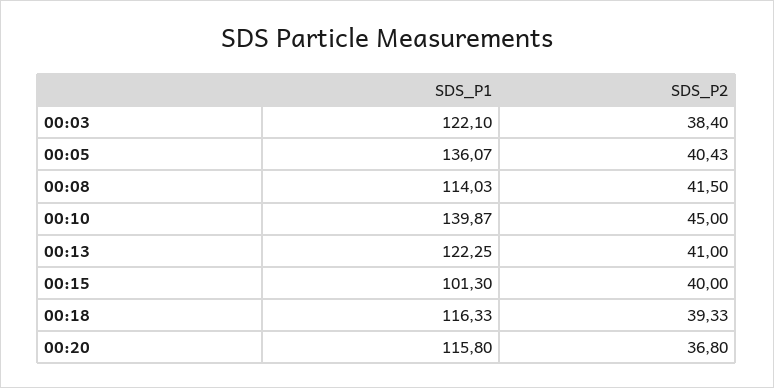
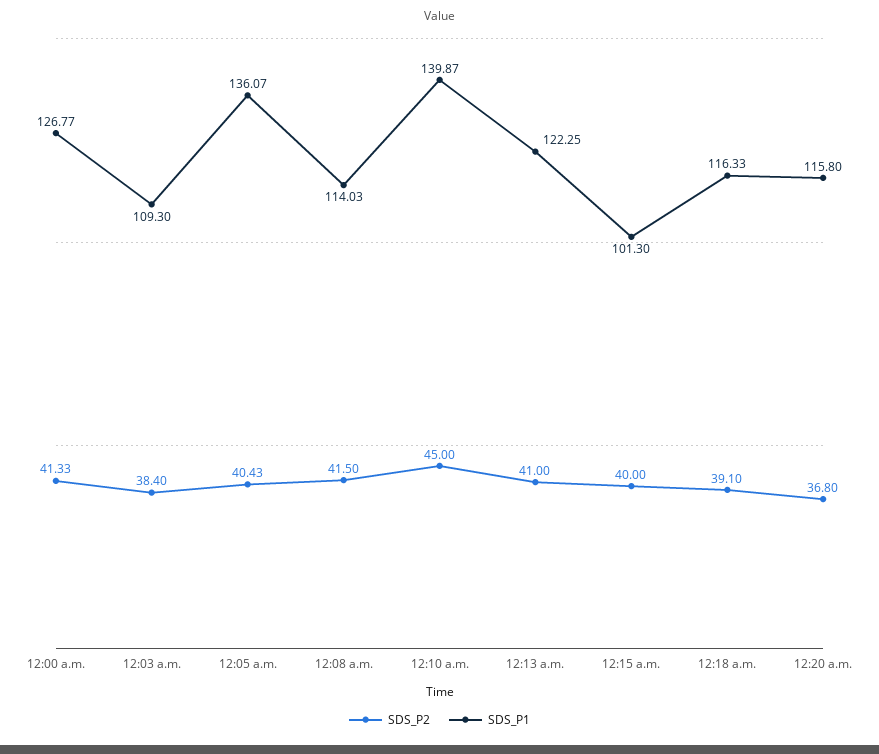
SDS_P1, 00:03: 122.1 -> 109.3
SDS_P2, 00:18: 39.33 -> 39.1
SDS_P2, 12:00 a.m.: none -> 41.33
SDS_P1, 12:00 a.m.: none -> 126.77

